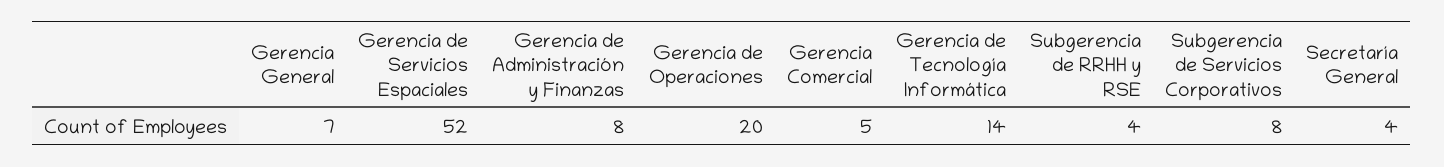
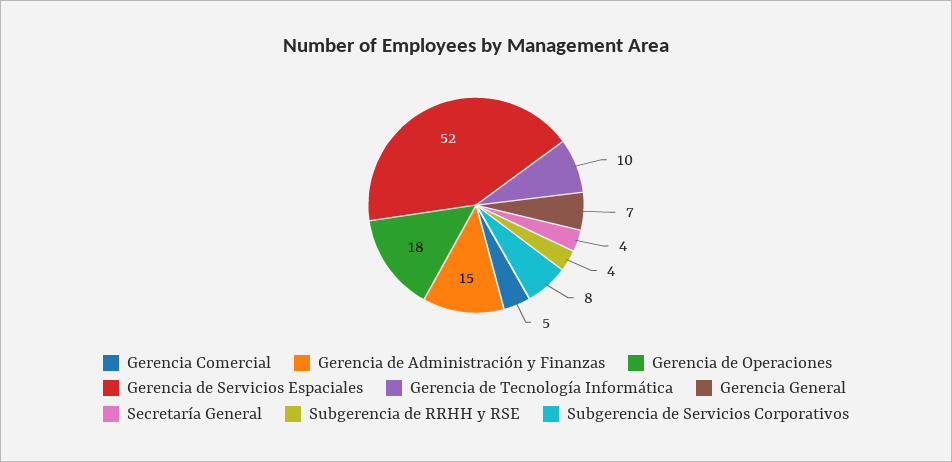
Gerencia de Administración y Finanzas: 8 -> 15
Gerencia de Operaciones: 20 -> 18
Gerencia de Tecnología Informática: 14 -> 10

